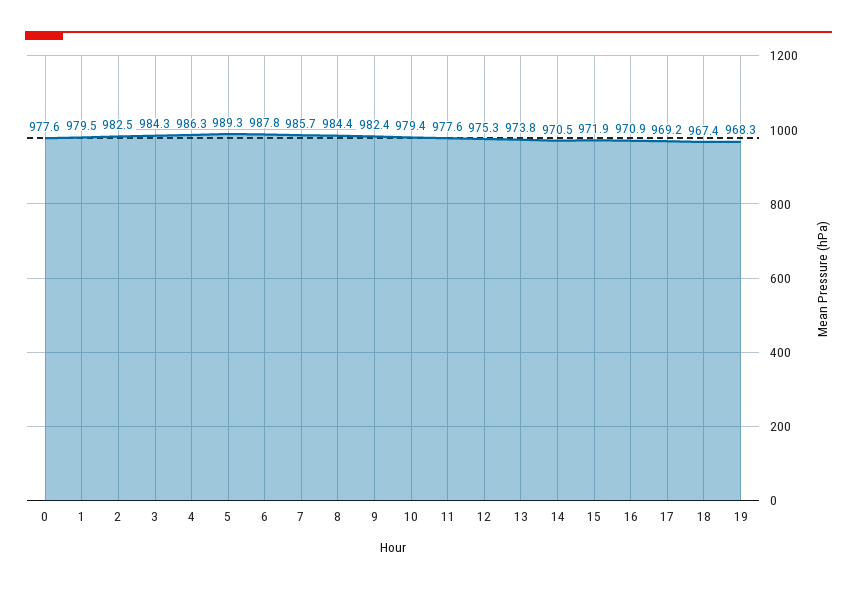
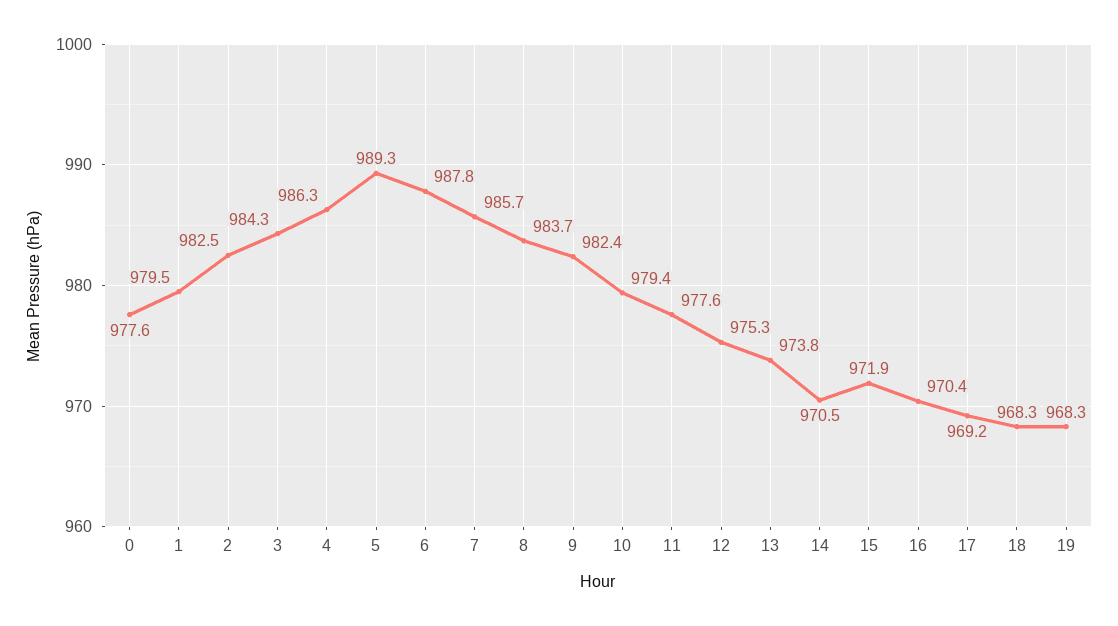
8: 984.4 -> 983.7
16: 970.9 -> 970.4
18: 967.4 -> 968.3

